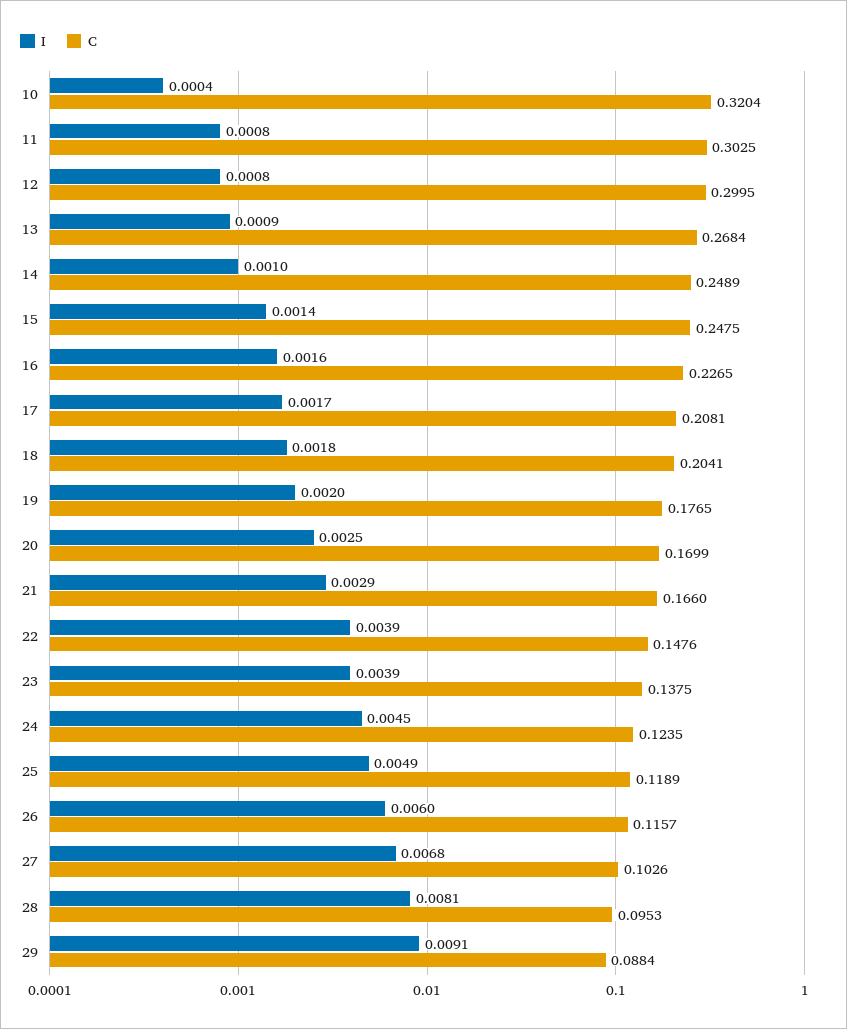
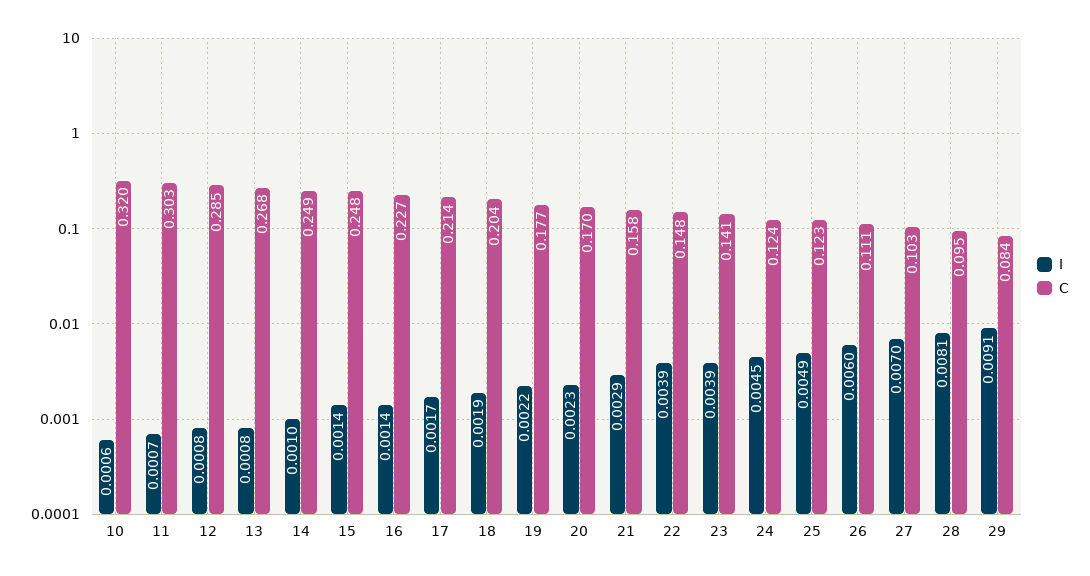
I, 10: 0.0004 -> 0.0006
I, 11: 0.0008 -> 0.0007
C, 12: 0.2995 -> 0.285
I, 13: 0.0009 -> 0.0008
I, 16: 0.0016 -> 0.0014
C, 17: 0.2081 -> 0.214
I, 18: 0.0018 -> 0.0019
I, 19: 0.002 -> 0.0022
I, 20: 0.0025 -> 0.0023
C, 21: 0.166 -> 0.158
C, 23: 0.1375 -> 0.141
C, 25: 0.1189 -> 0.123
C, 26: 0.1157 -> 0.111
I, 27: 0.0068 -> 0.007
C, 29: 0.0884 -> 0.084

